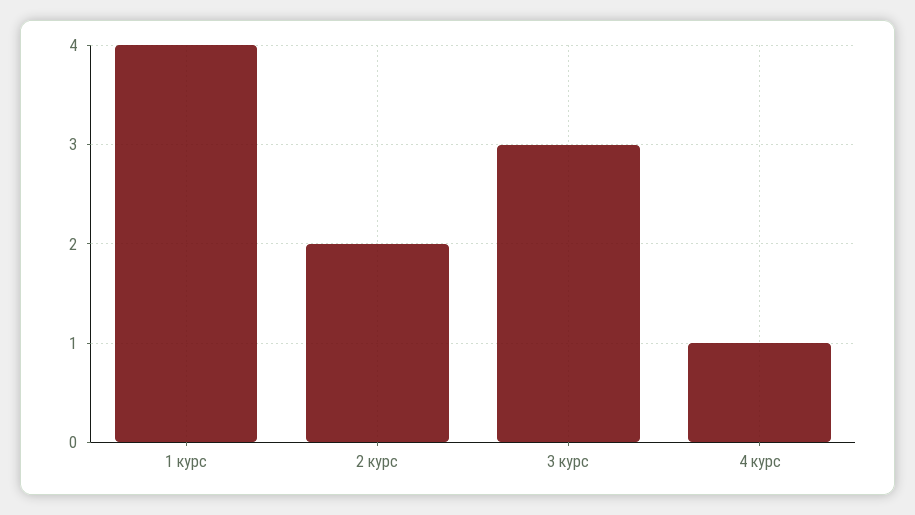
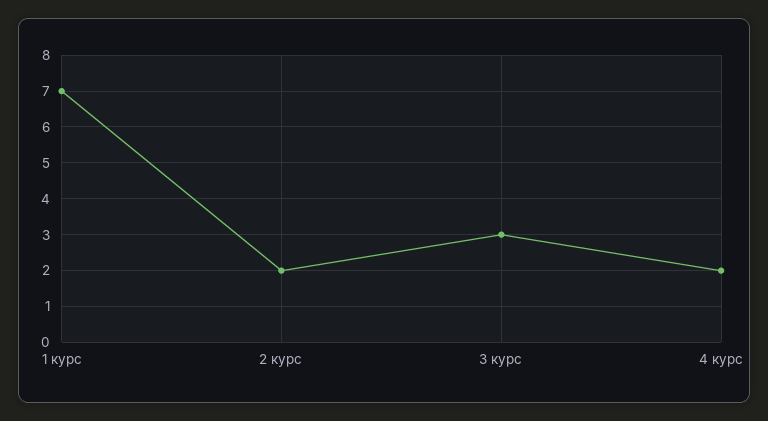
1 курс: 4 -> 7
4 курс: 1 -> 2

